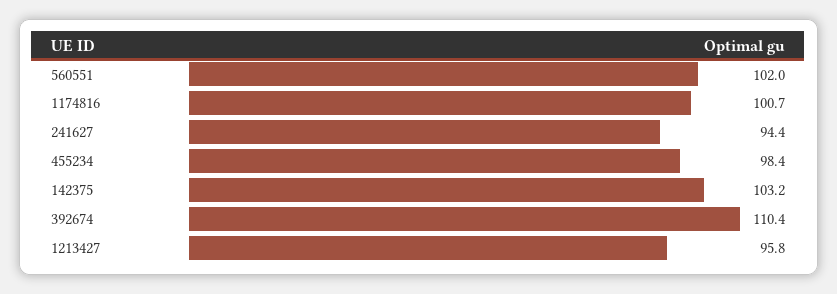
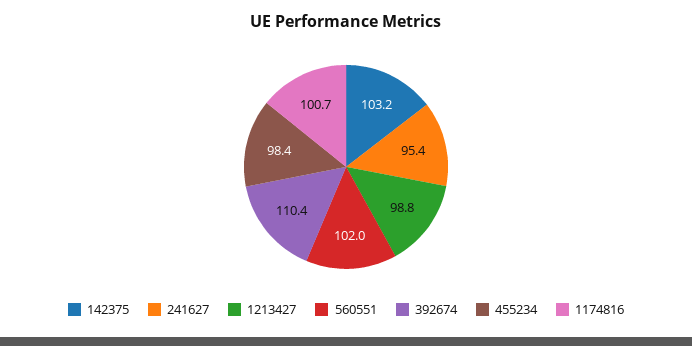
241627: 94.4 -> 95.4
1213427: 95.8 -> 98.8

